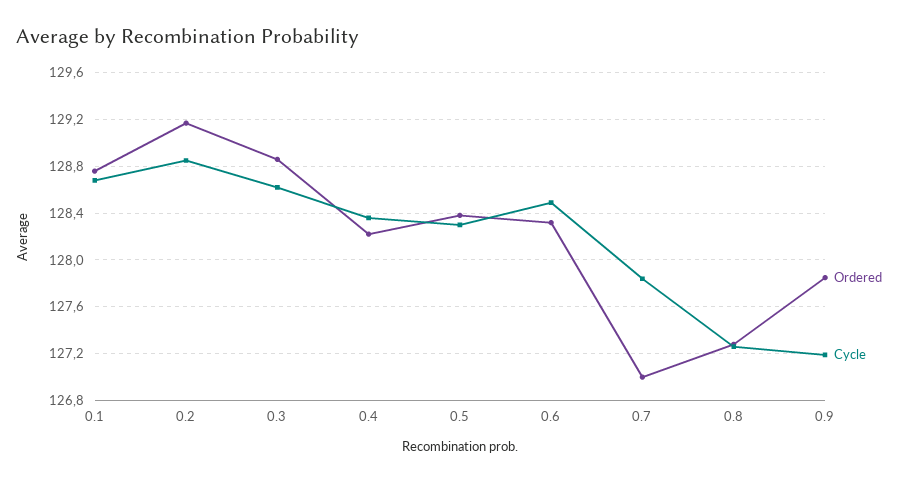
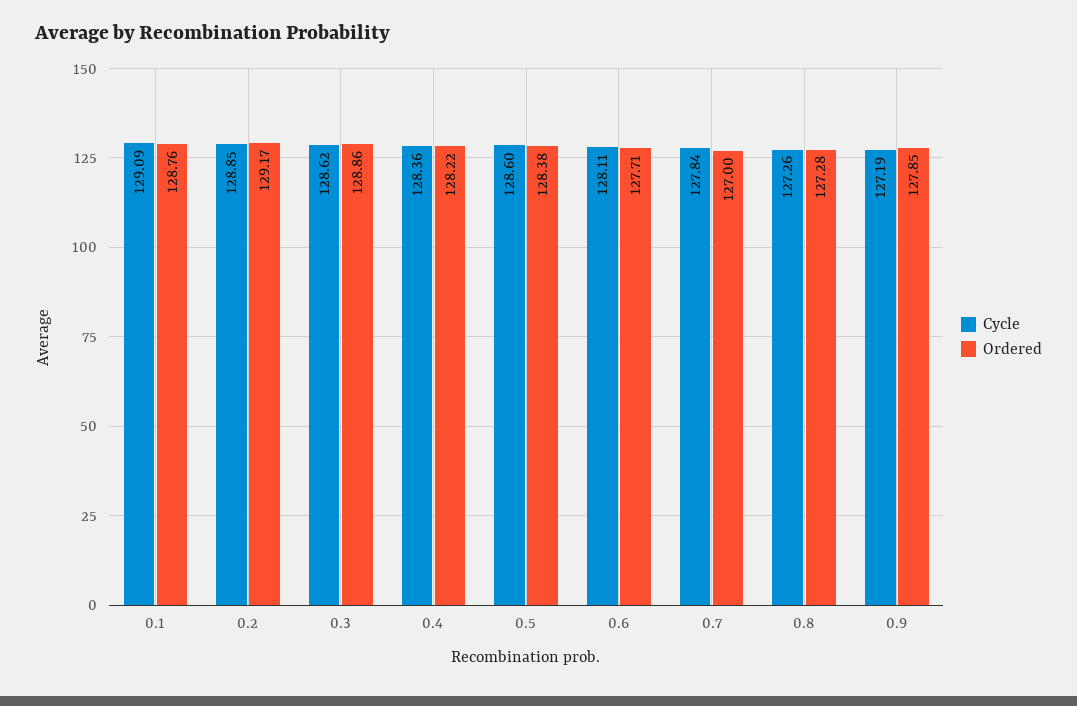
Cycle, 0.1: 128.7 -> 129.09
Cycle, 0.5: 128.3 -> 128.6
Ordered, 0.6: 128.3 -> 127.71
Cycle, 0.6: 128.5 -> 128.11

